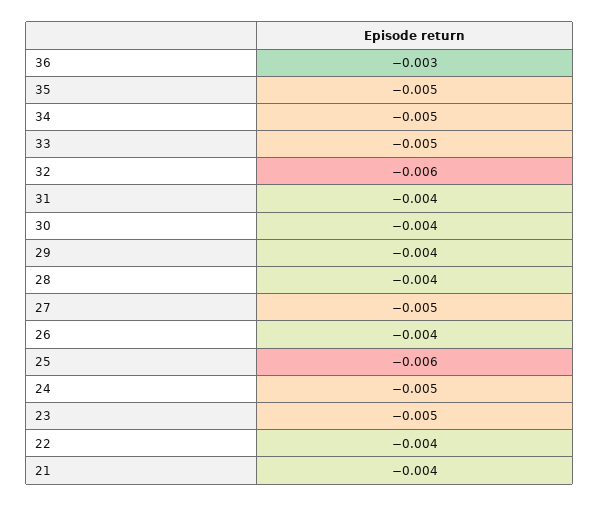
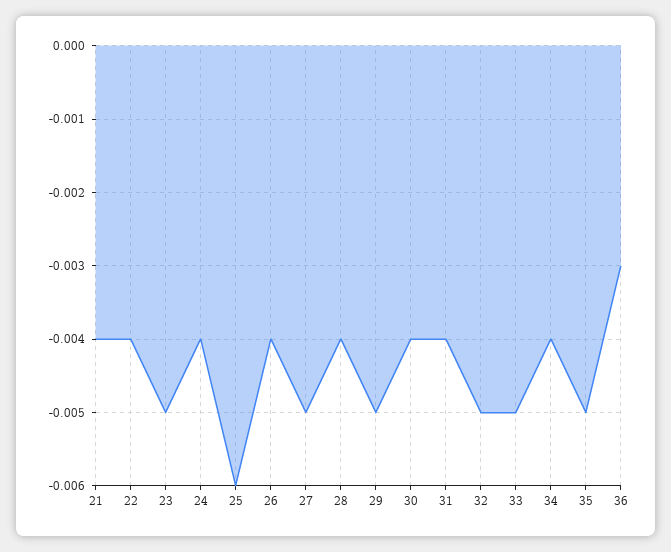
34: -0.005 -> -0.004
32: -0.006 -> -0.005
29: -0.004 -> -0.005
24: -0.005 -> -0.004

